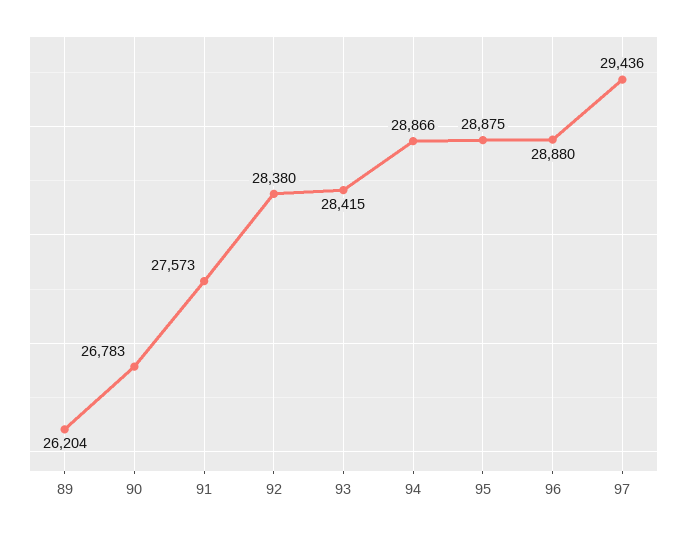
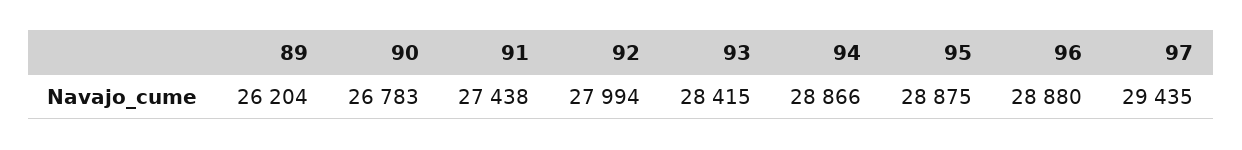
91: 27573 -> 27438
92: 28380 -> 27994
97: 29436 -> 29435

